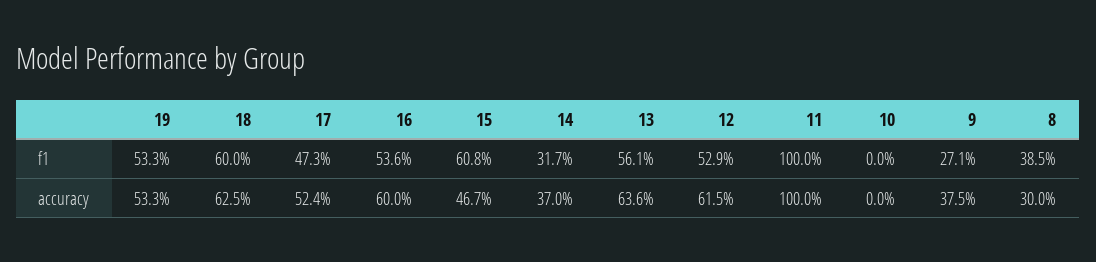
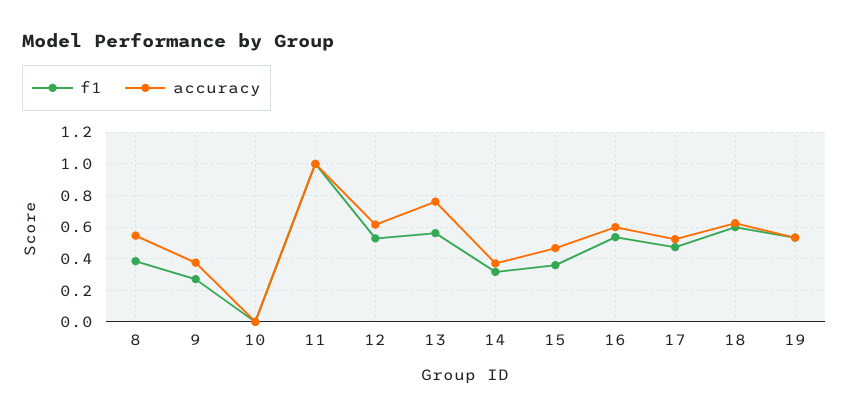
f1, 15: 0.608 -> 0.35
accuracy, 13: 0.636 -> 0.75
accuracy, 8: 0.3 -> 0.55

